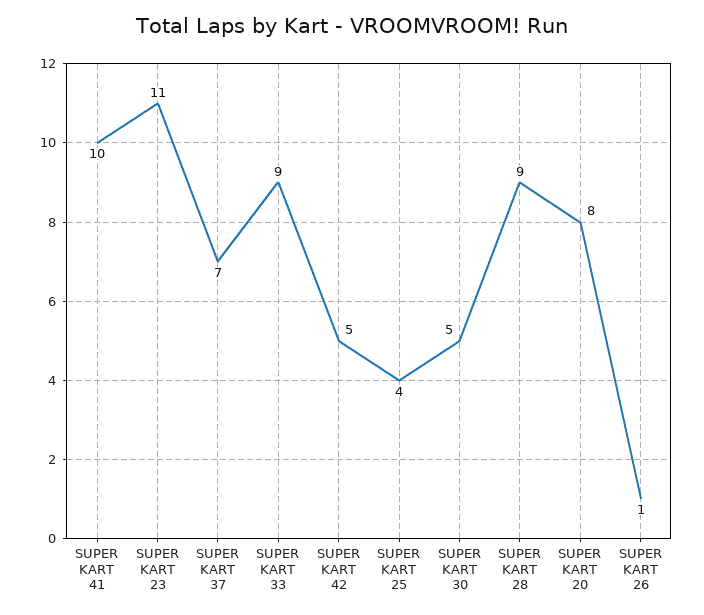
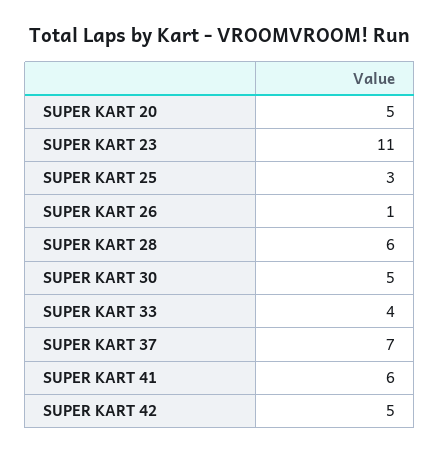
SUPER KART 41: 10 -> 6
SUPER KART 33: 9 -> 4
SUPER KART 25: 4 -> 3
SUPER KART 28: 9 -> 6
SUPER KART 20: 8 -> 5

